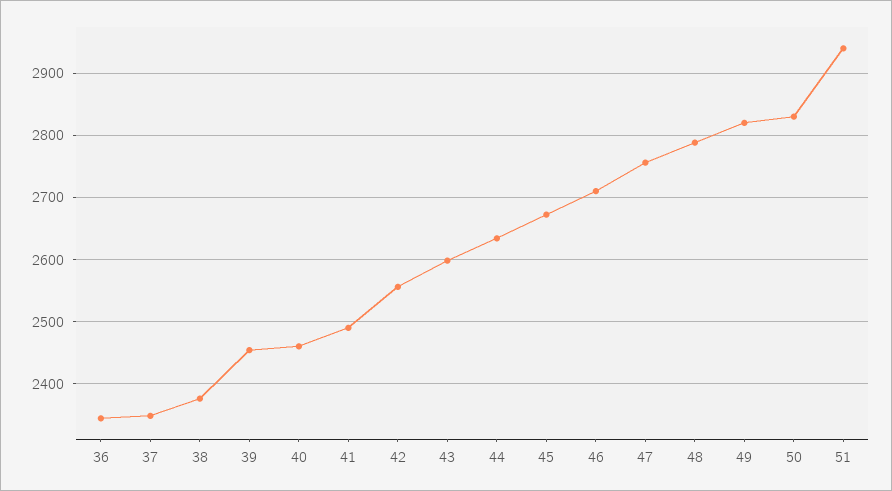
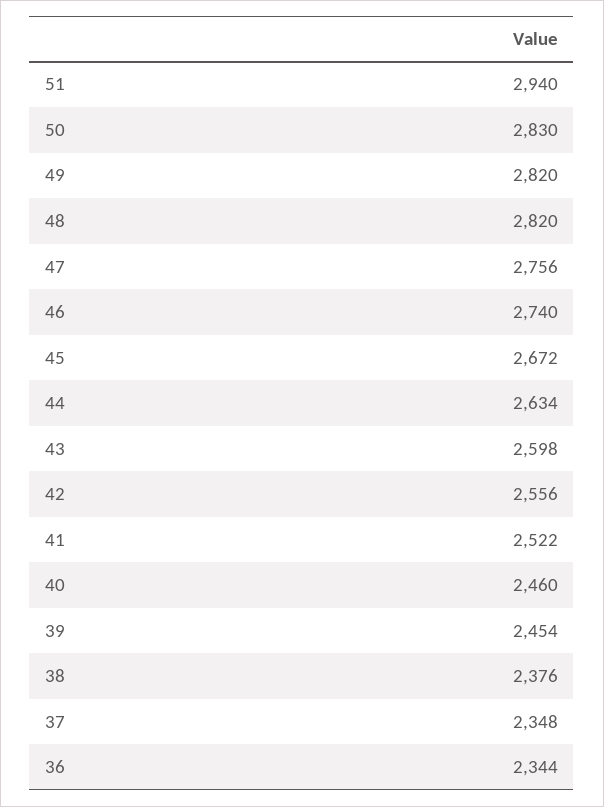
41: 2490 -> 2522
46: 2710 -> 2740
48: 2790 -> 2820

